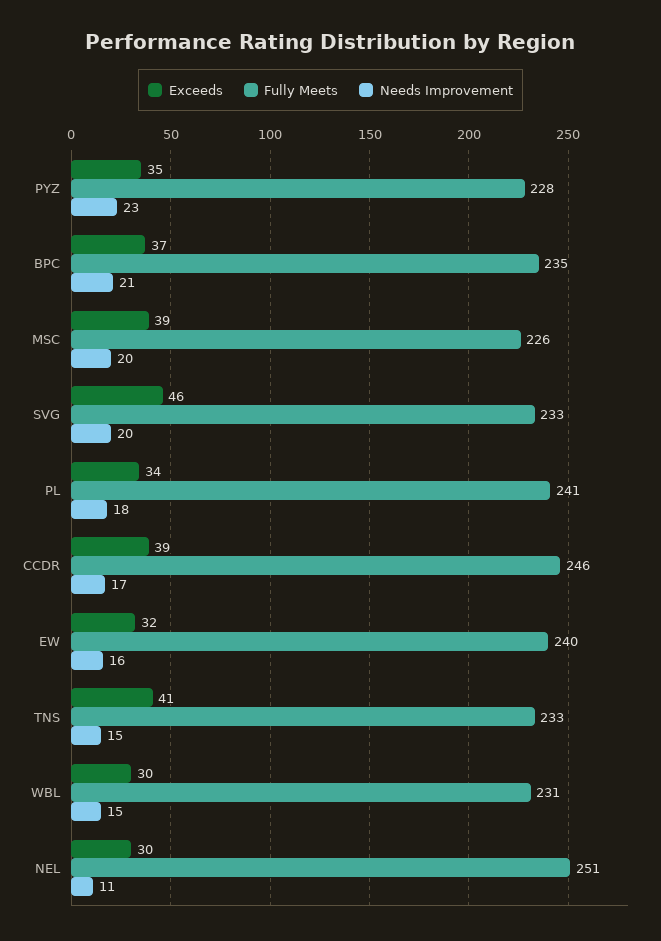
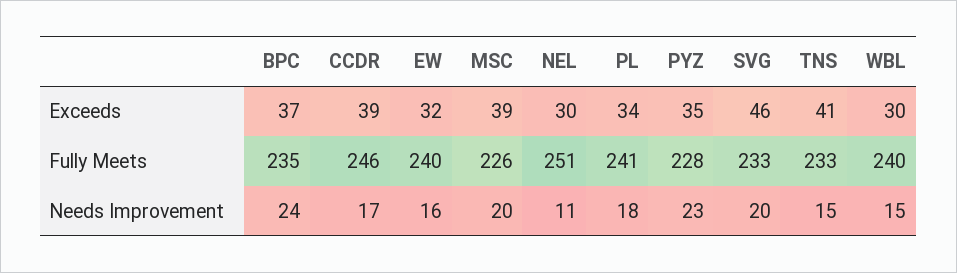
Needs Improvement, BPC: 21 -> 24
Fully Meets, WBL: 231 -> 240

